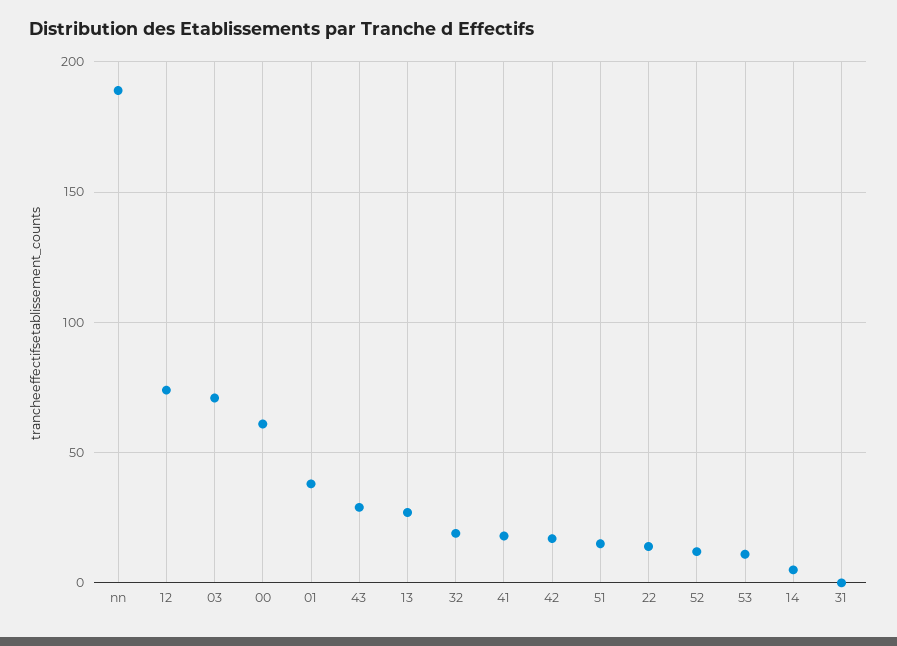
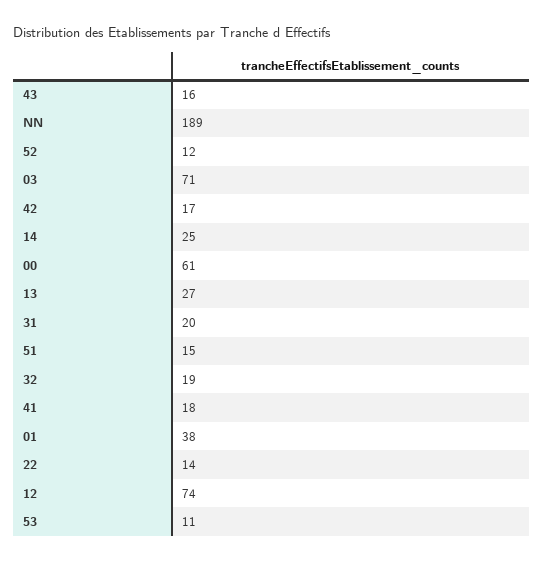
43: 30 -> 16
14: 5 -> 25
31: 0 -> 20

